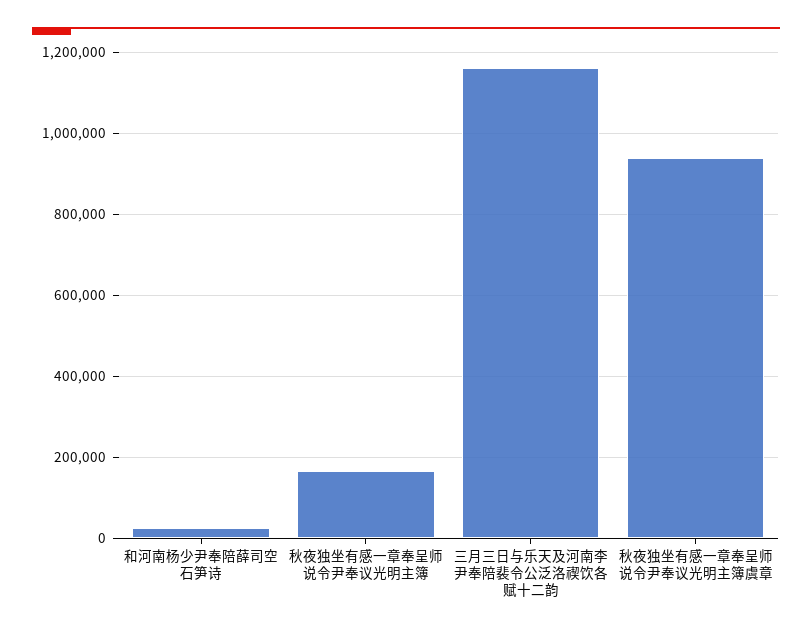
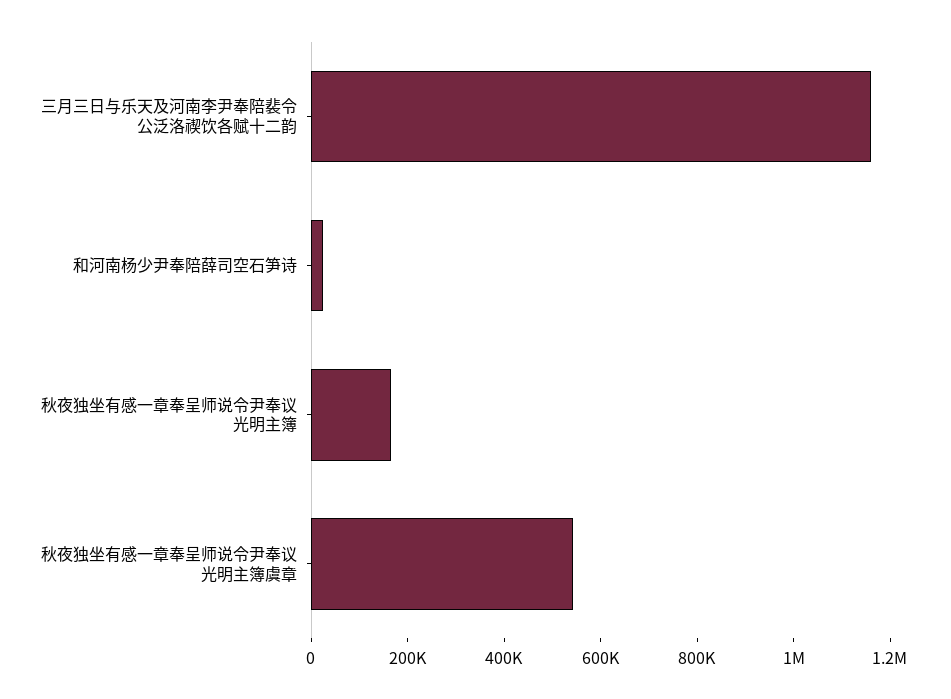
秋夜独坐有感一章奉呈师说令尹奉议光明主簿虞章: 940000 -> 550000

